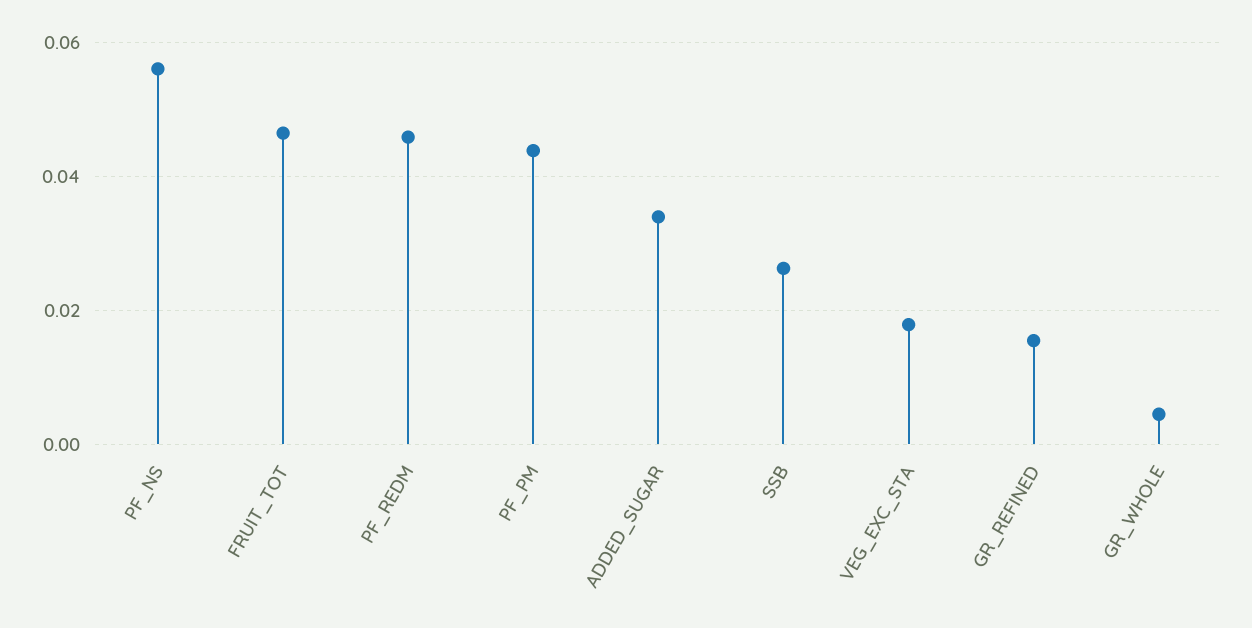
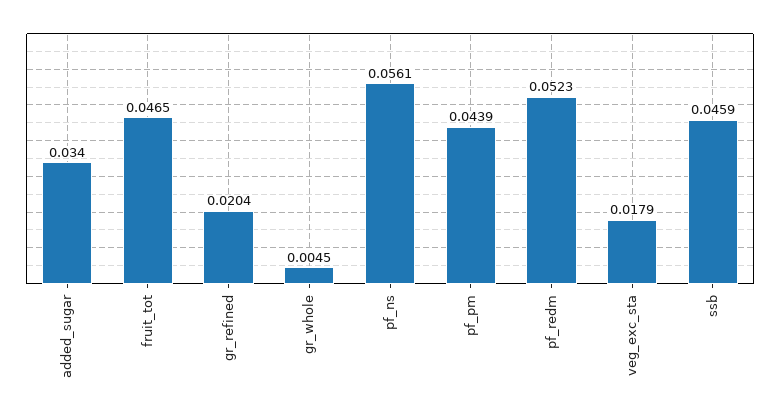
PF_REDM: 0.046 -> 0.0523
SSB: 0.026 -> 0.0459
GR_REFINED: 0.016 -> 0.0204

